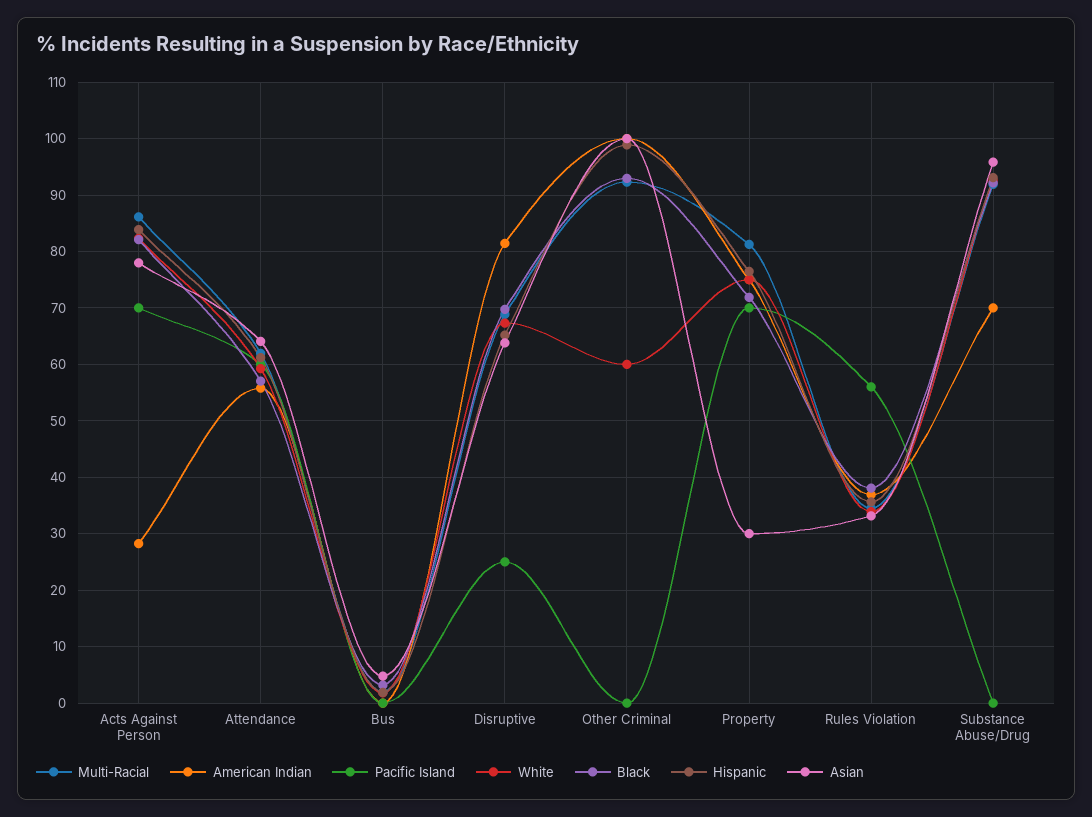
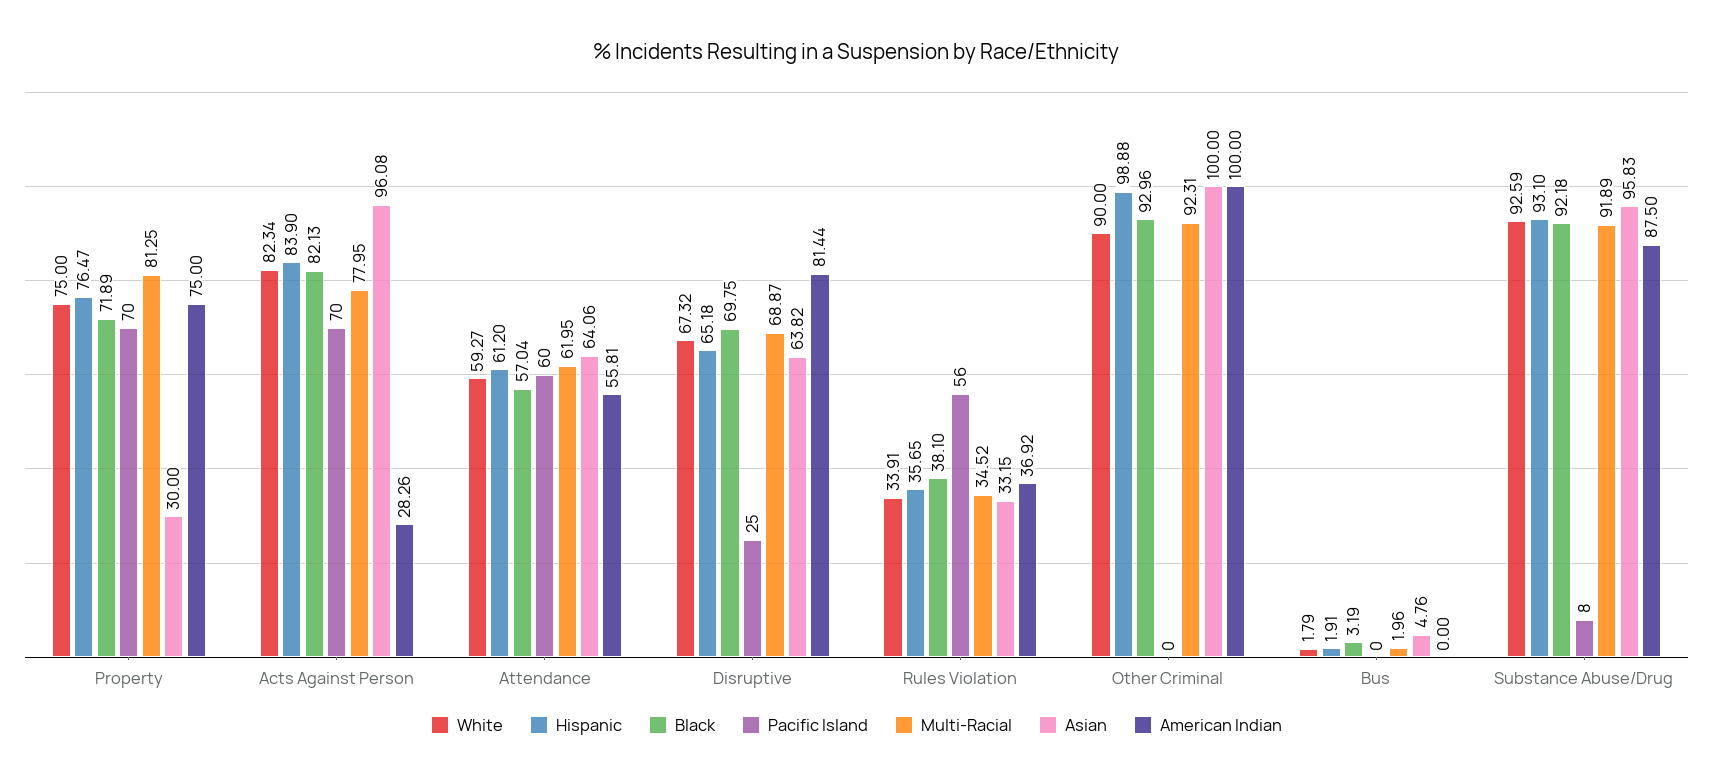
Multi-Racial, Acts Against Person: 86 -> 77.95
Asian, Acts Against Person: 78 -> 96.08
White, Other Criminal: 60 -> 90
American Indian, Substance Abuse/Drug: 70 -> 87.5
Pacific Island, Substance Abuse/Drug: 0 -> 8

